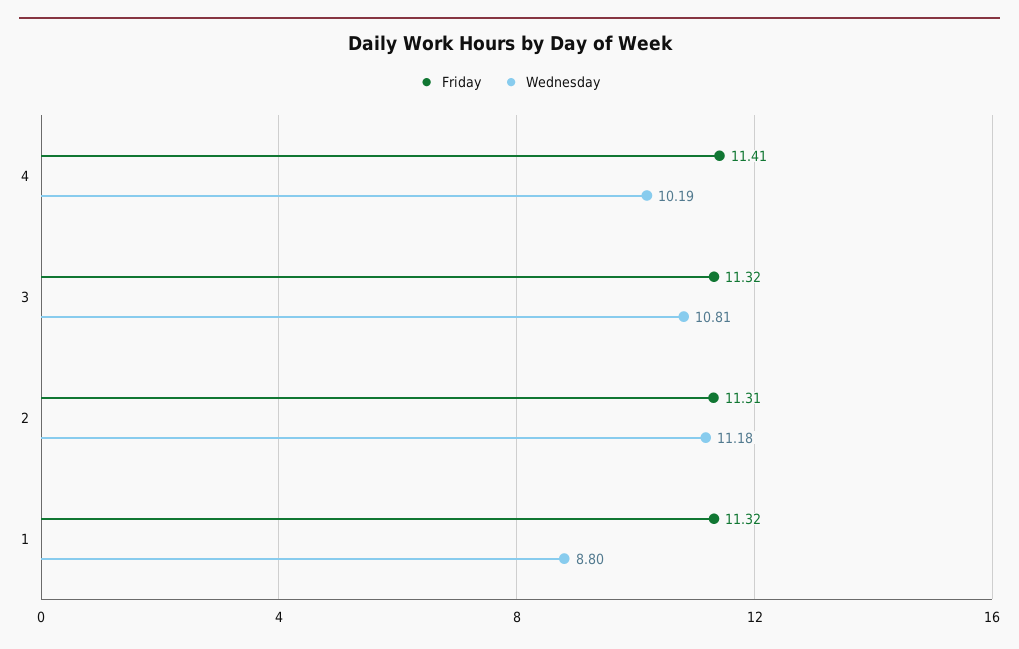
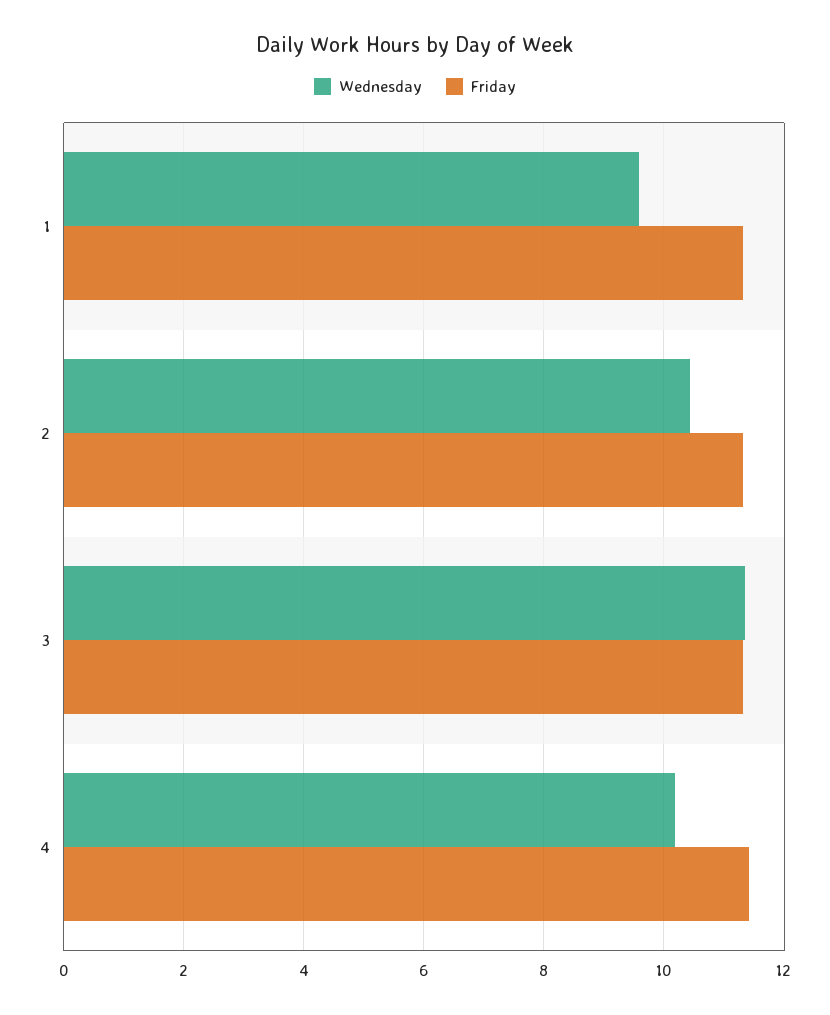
Wednesday, 3: 10.81 -> 11.4
Wednesday, 2: 11.18 -> 10.4
Wednesday, 1: 8.8 -> 9.6

